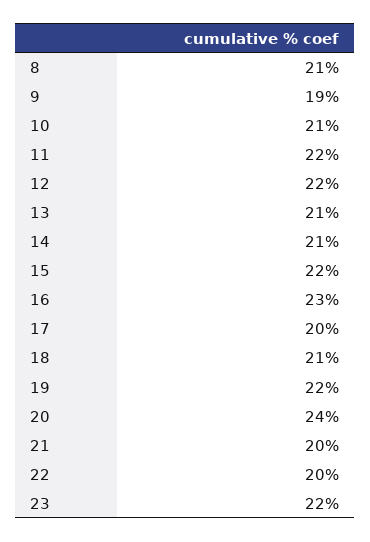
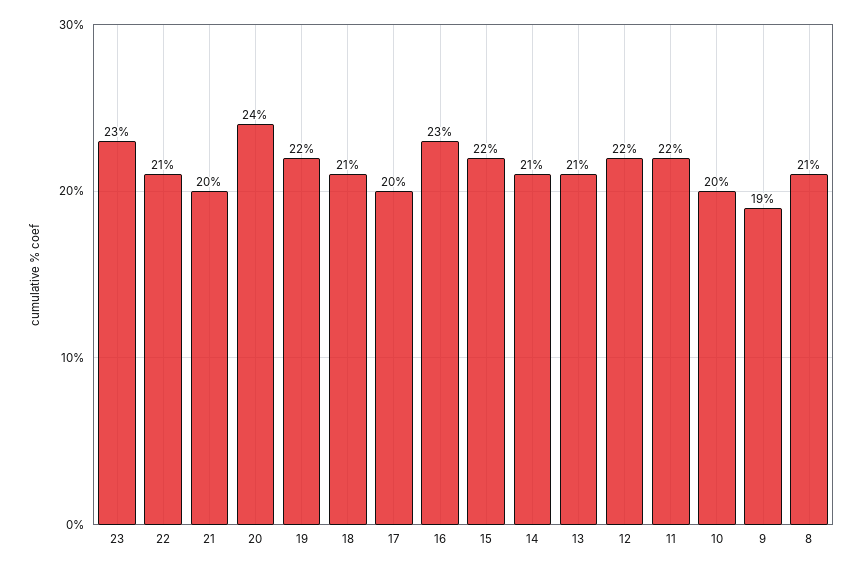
10: 21 -> 20
22: 20 -> 21
23: 22 -> 23

